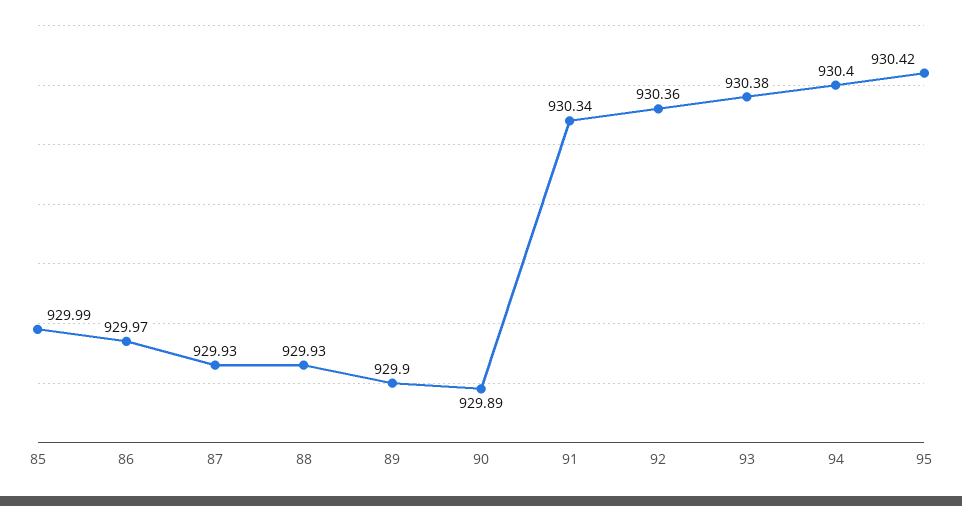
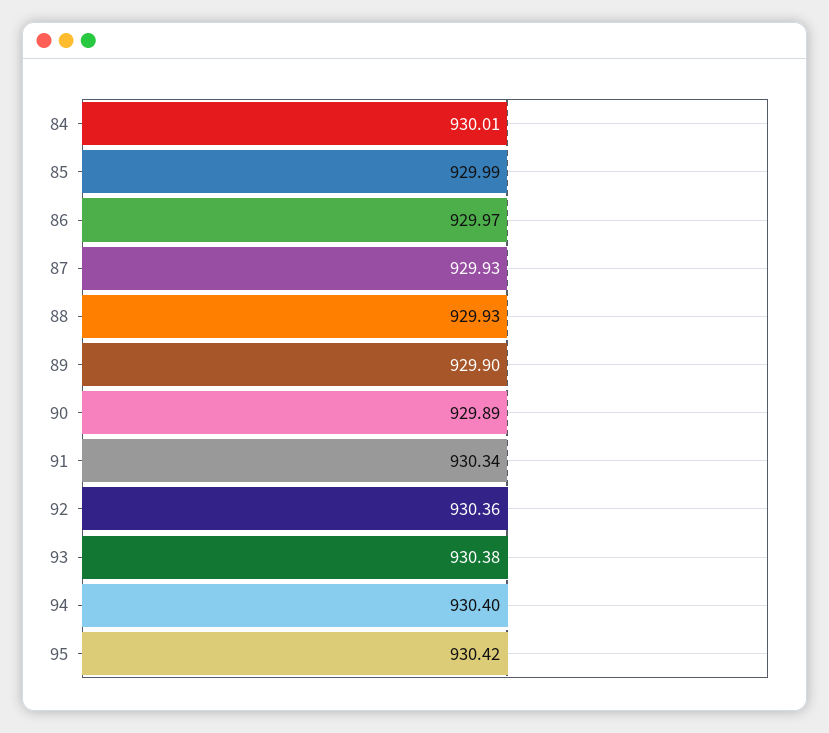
84: none -> 930.01

